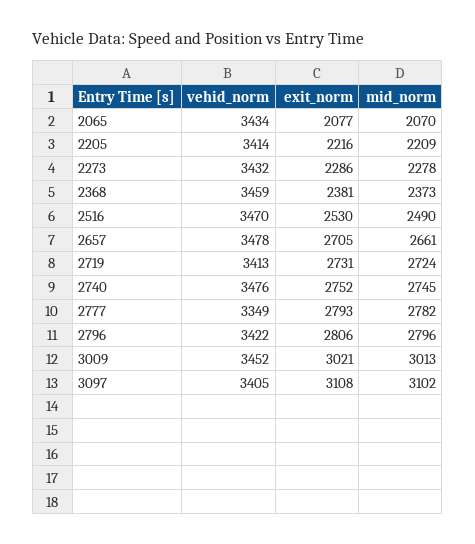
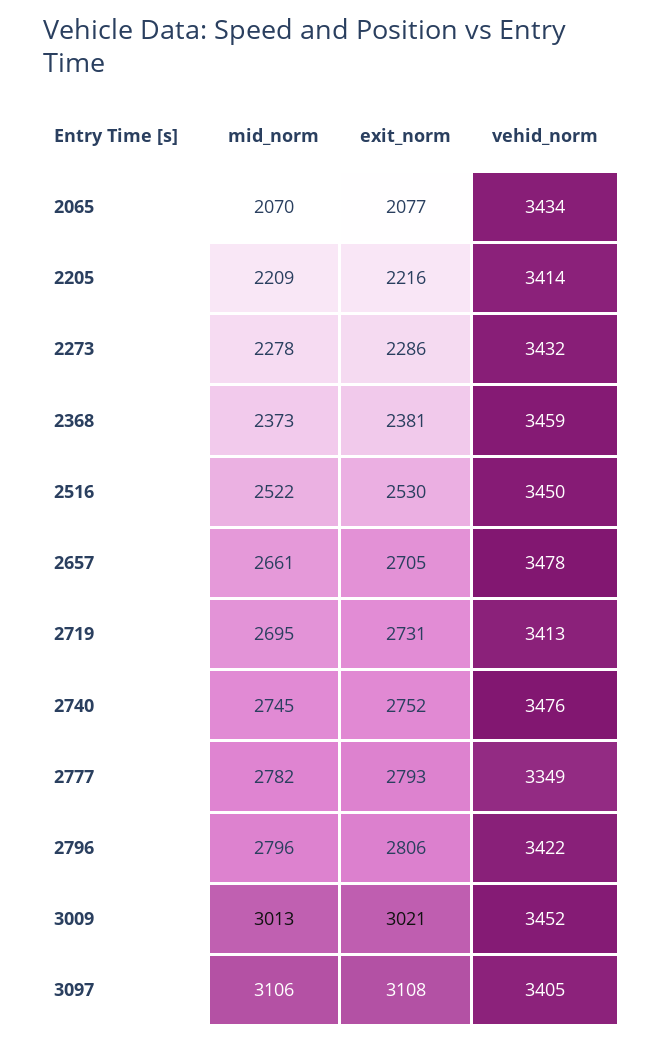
vehid_norm, 2516: 3470 -> 3450
mid_norm, 2516: 2490 -> 2522
mid_norm, 2719: 2724 -> 2695
mid_norm, 3097: 3102 -> 3106

